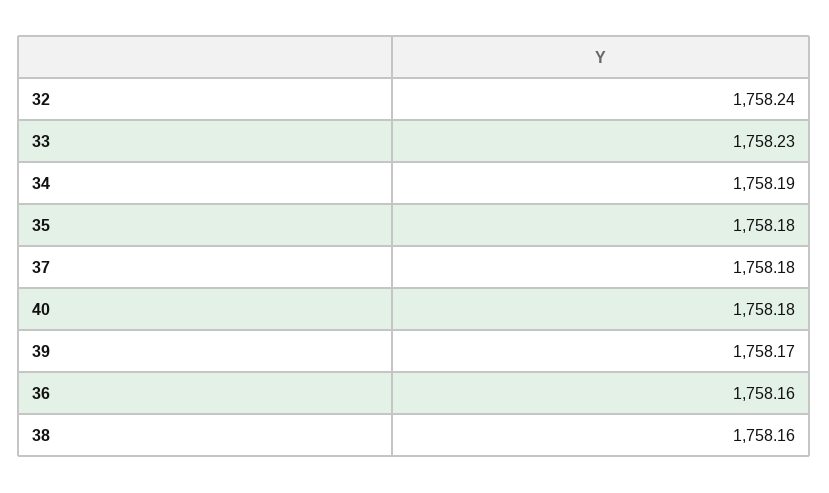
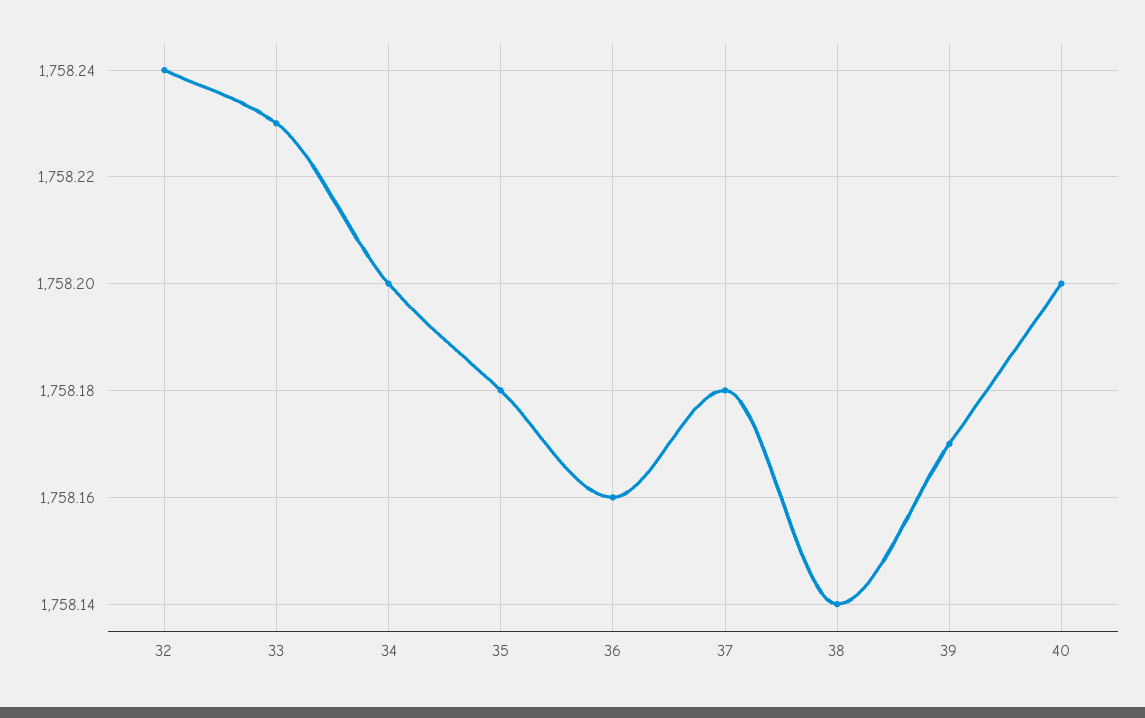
34: 1758.19 -> 1758.2
40: 1758.18 -> 1758.2
38: 1758.16 -> 1758.14

